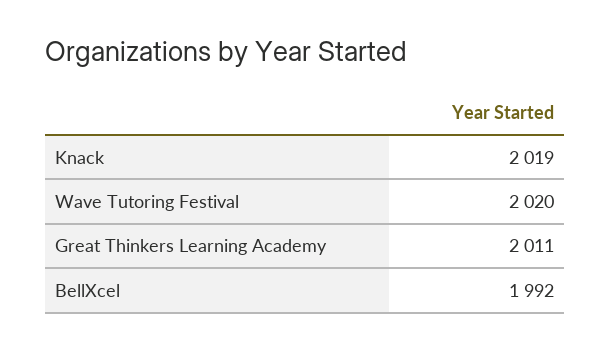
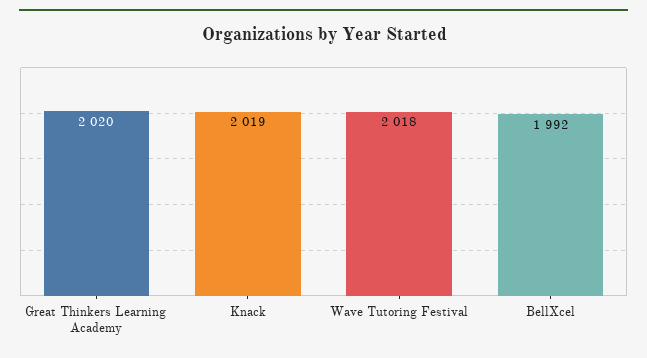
Wave Tutoring Festival: 2020 -> 2018
Great Thinkers Learning Academy: 2011 -> 2020

